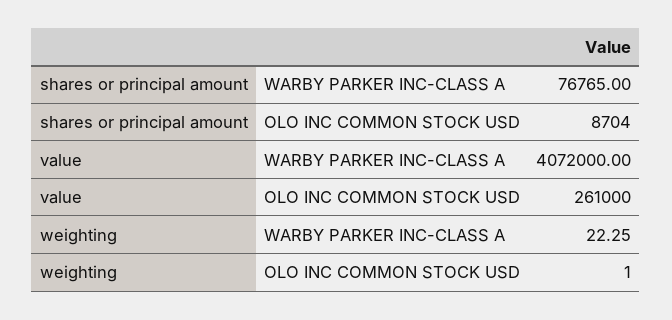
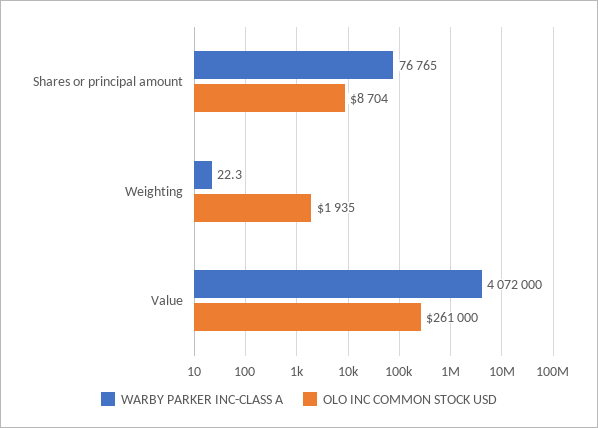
OLO INC COMMON STOCK USD, weighting: 1 -> 1935

